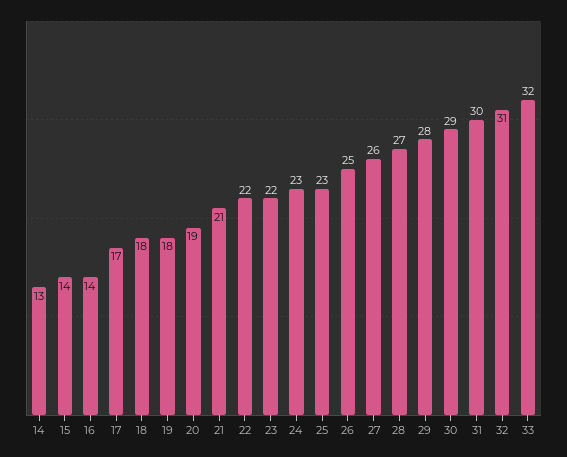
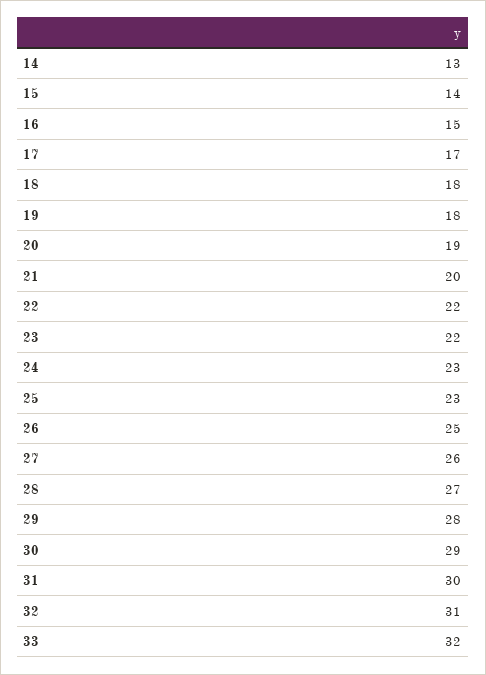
16: 14 -> 15
21: 21 -> 20

